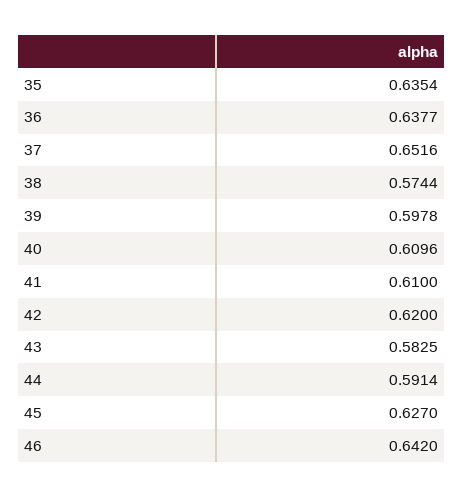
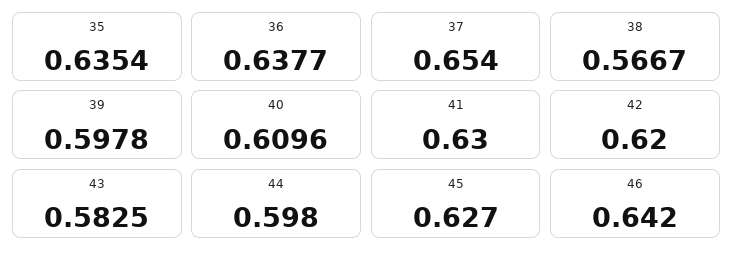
37: 0.6516 -> 0.654
38: 0.5744 -> 0.5667
41: 0.61 -> 0.63
44: 0.5914 -> 0.598

